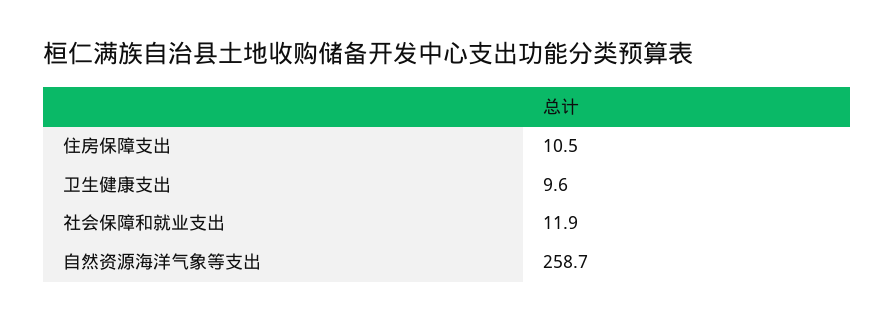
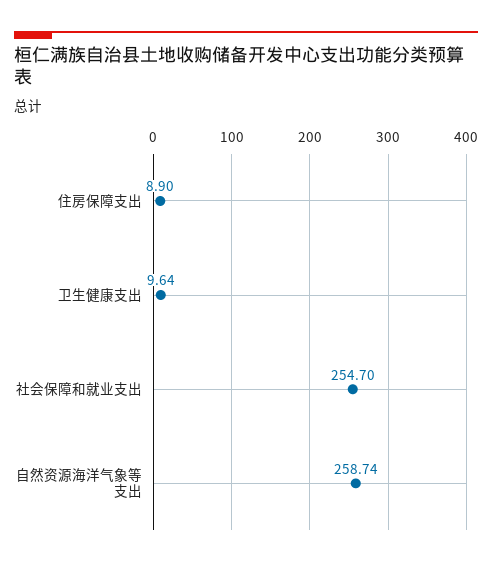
住房保障支出: 10.5 -> 8.9
社会保障和就业支出: 11.9 -> 254.7

